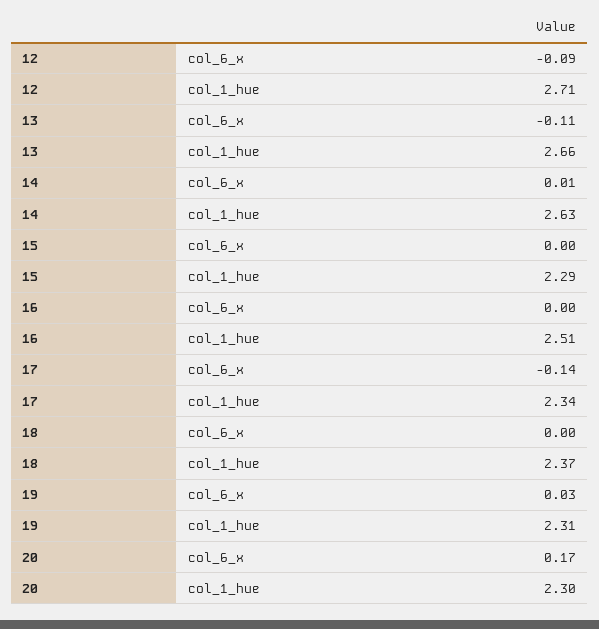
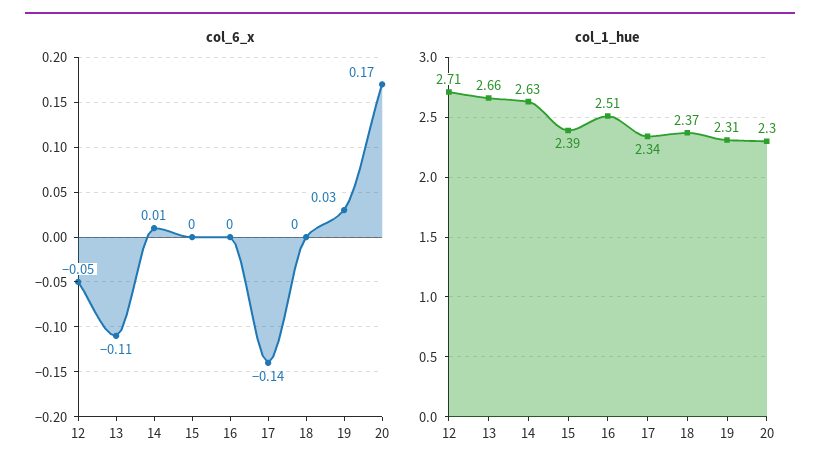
col_6_x, 12: -0.09 -> -0.05
col_1_hue, 15: 2.29 -> 2.39

